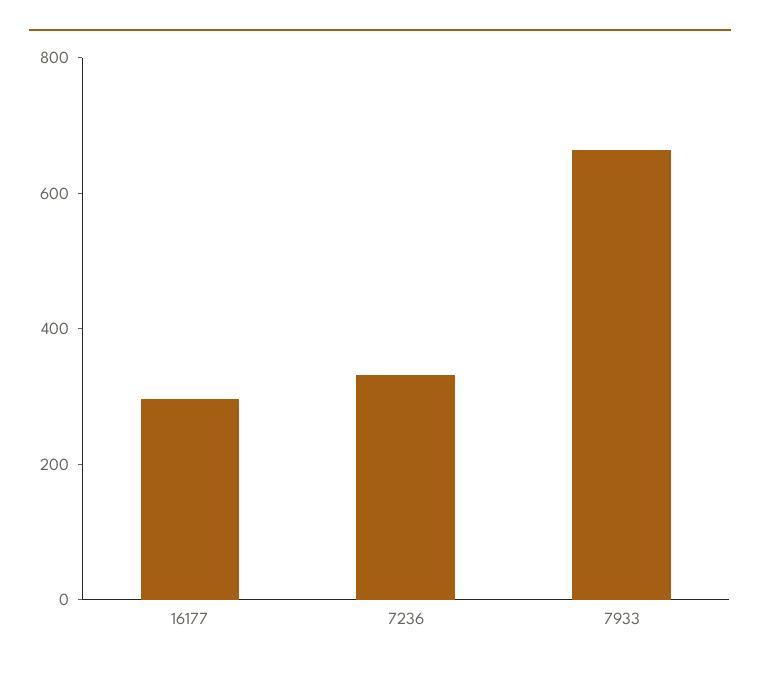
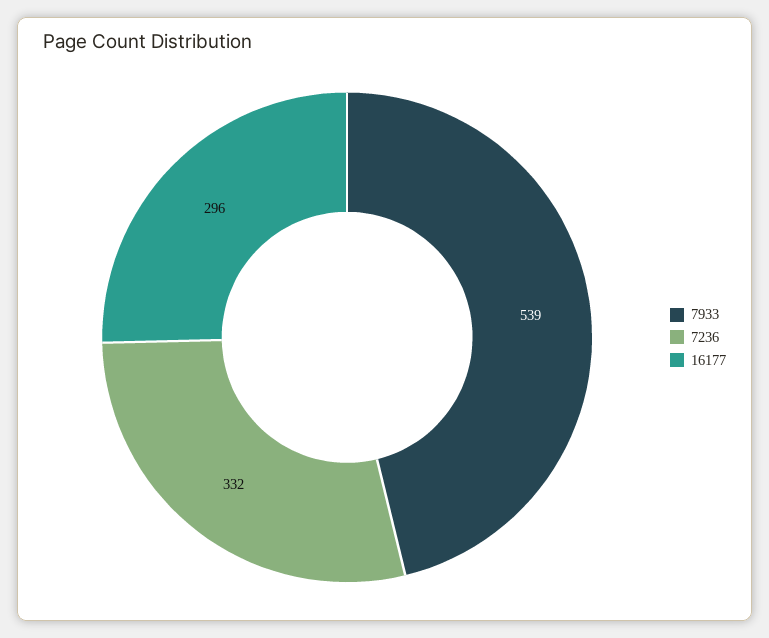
7933: 650 -> 539

